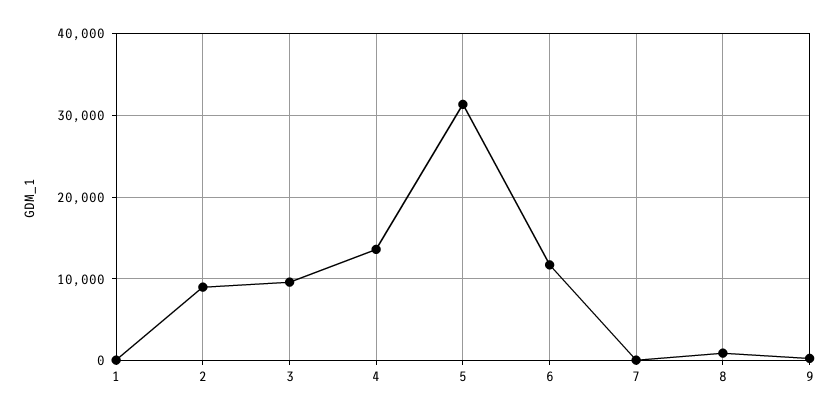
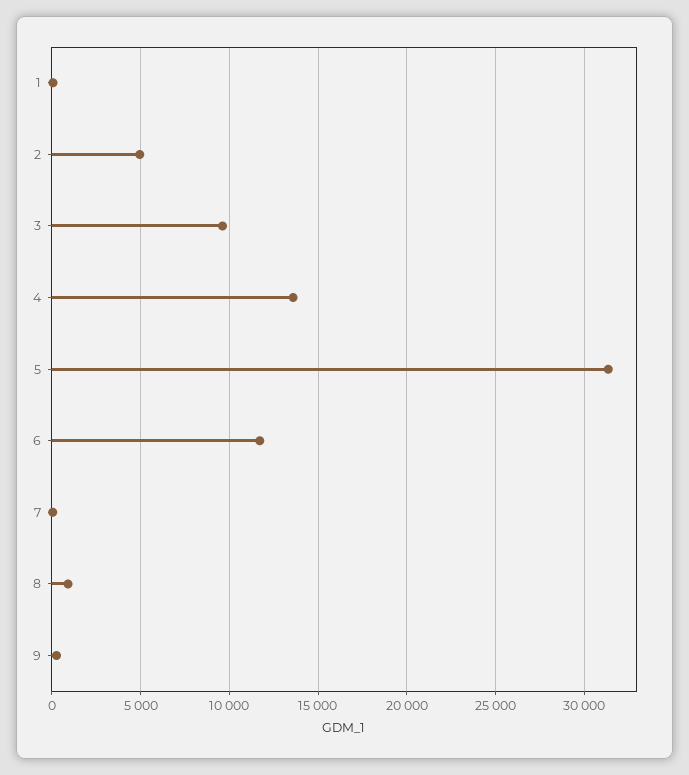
2: 9000 -> 5000

